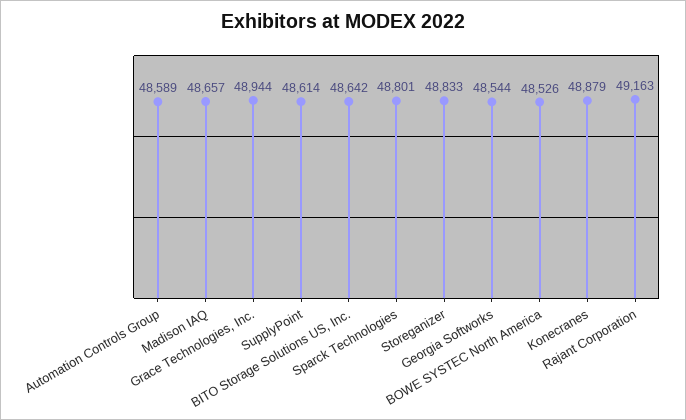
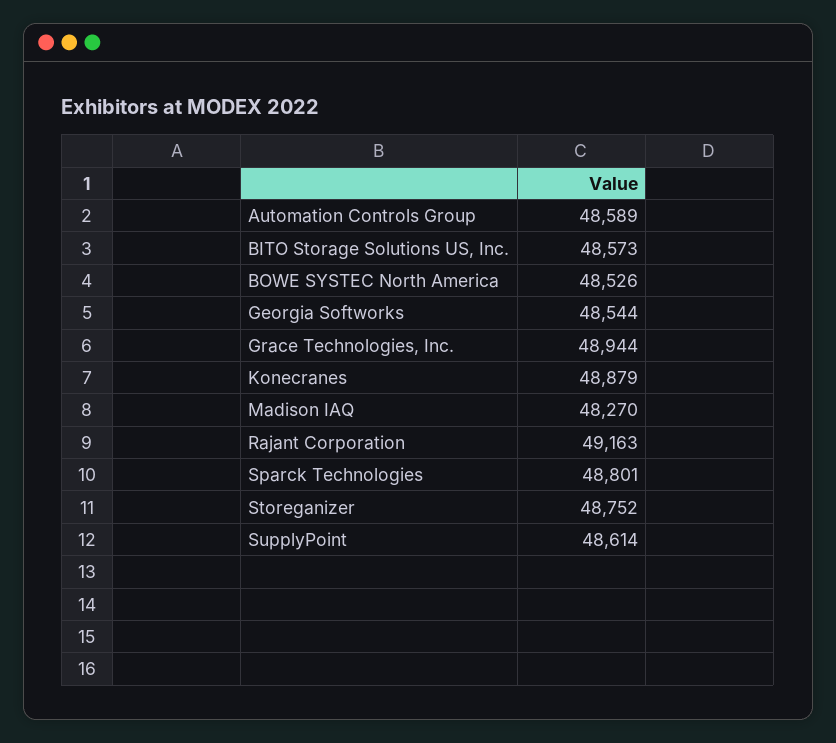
Madison IAQ: 48657 -> 48270
BITO Storage Solutions US, Inc.: 48642 -> 48573
Storeganizer: 48833 -> 48752

